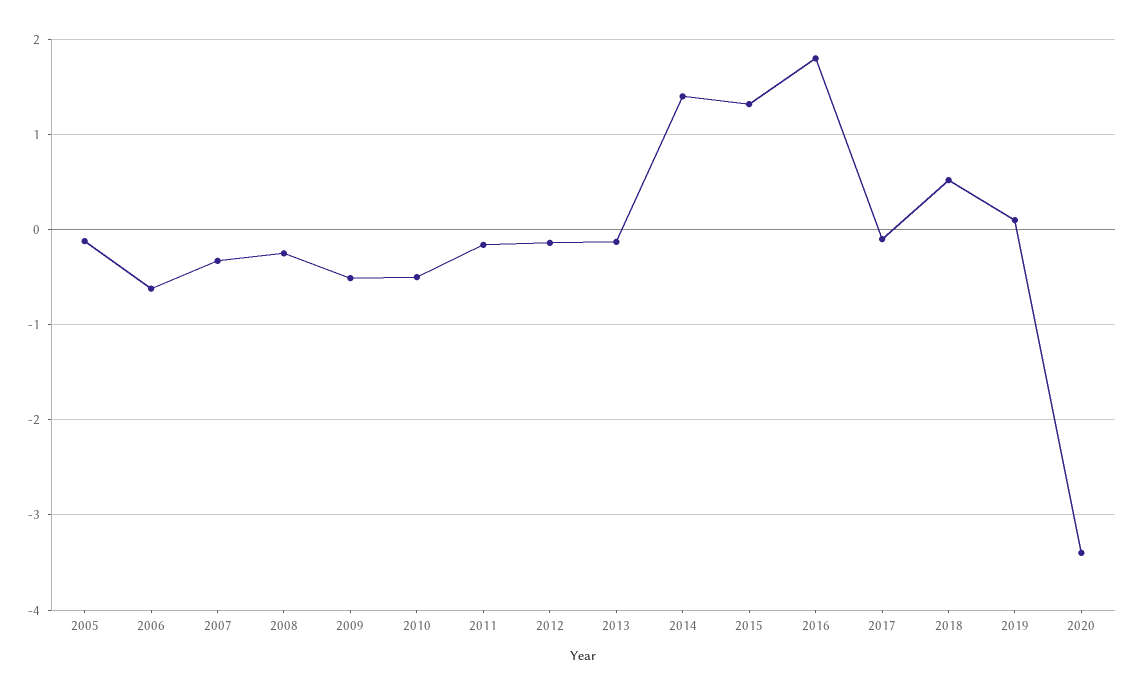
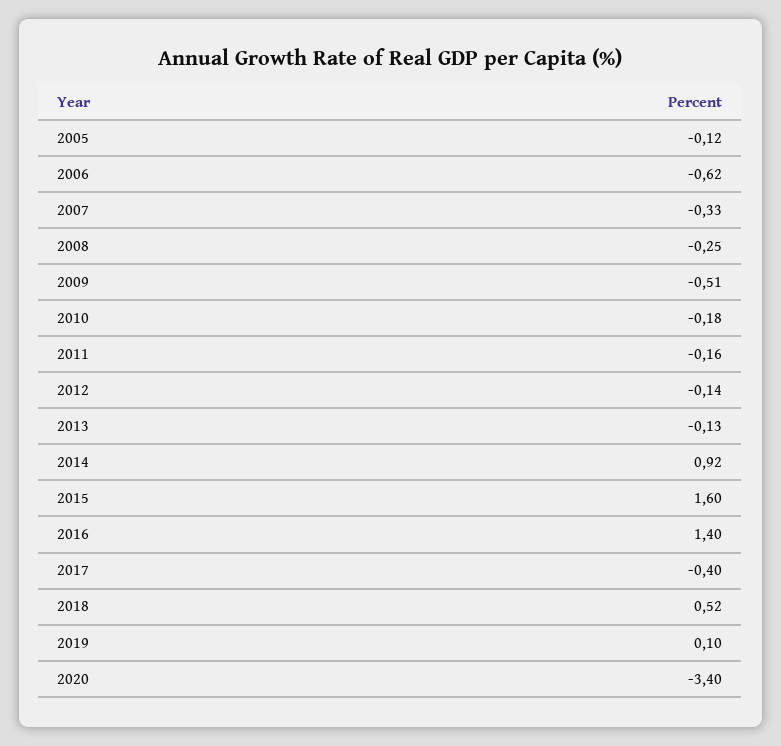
2010: -0.5 -> -0.18
2014: 1.4 -> 0.92
2015: 1.3 -> 1.6
2016: 1.8 -> 1.4
2017: -0.1 -> -0.4

